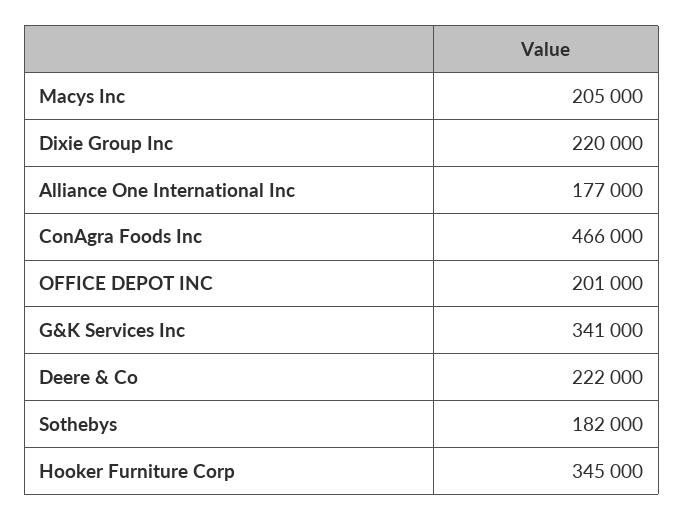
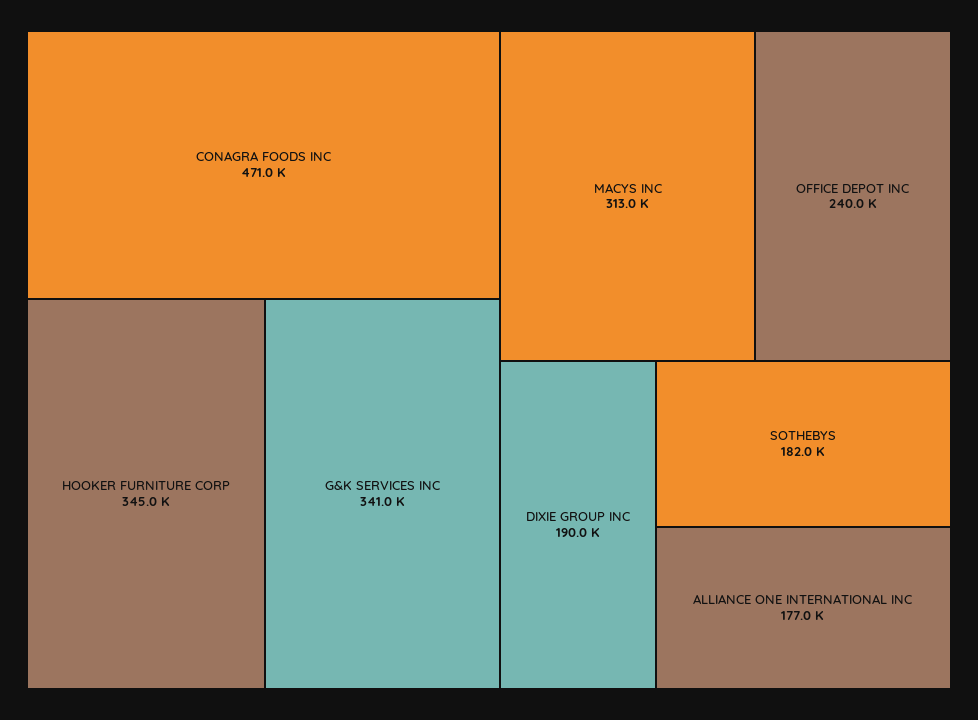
Macys Inc: 205000 -> 313000
Dixie Group Inc: 220000 -> 190000
ConAgra Foods Inc: 466000 -> 471000
OFFICE DEPOT INC: 201000 -> 240000
Deere & Co: 222000 -> none

